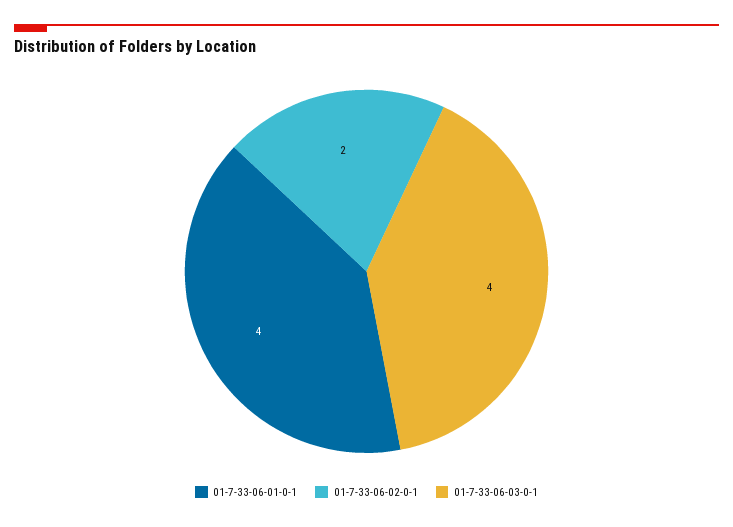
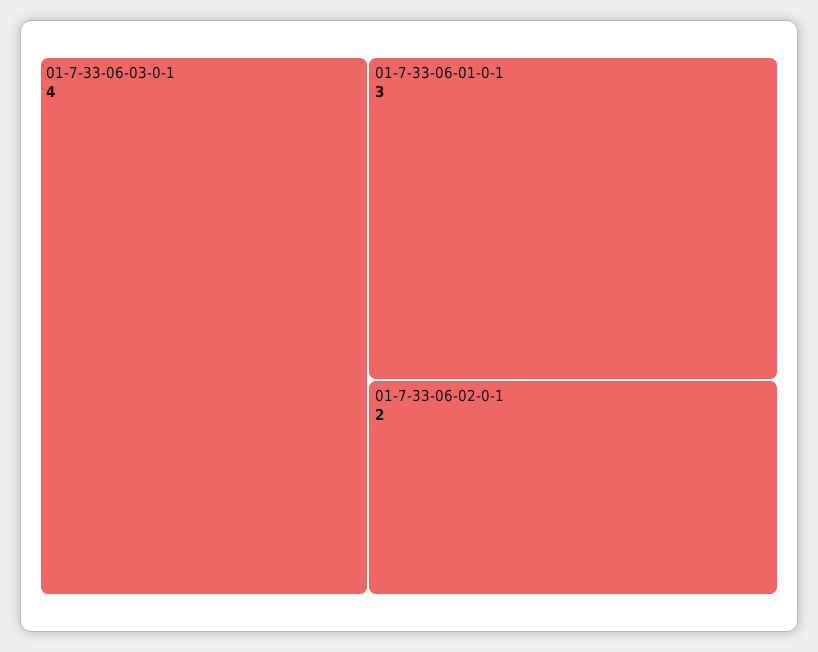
01-7-33-06-01-0-1: 4 -> 3

